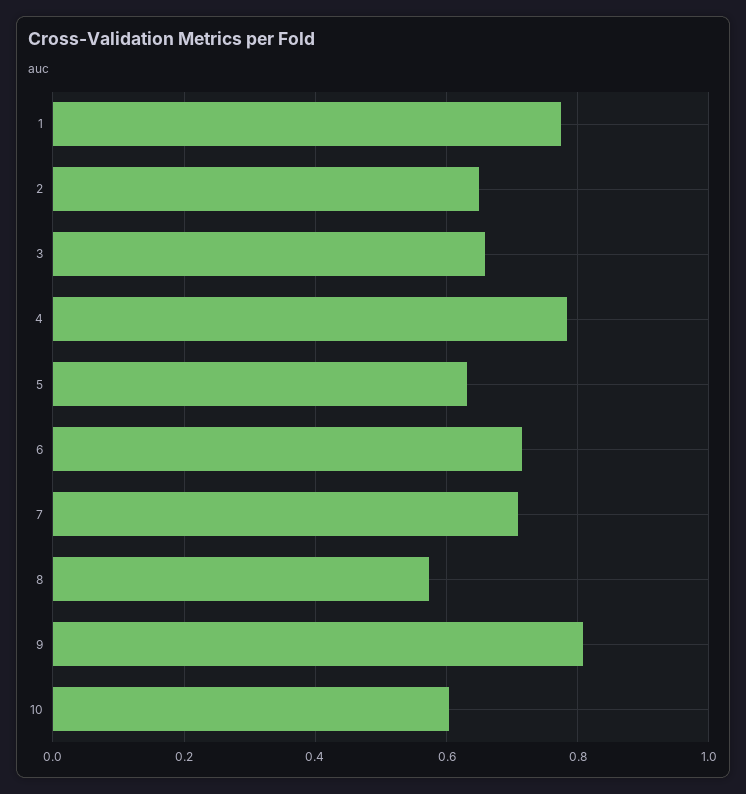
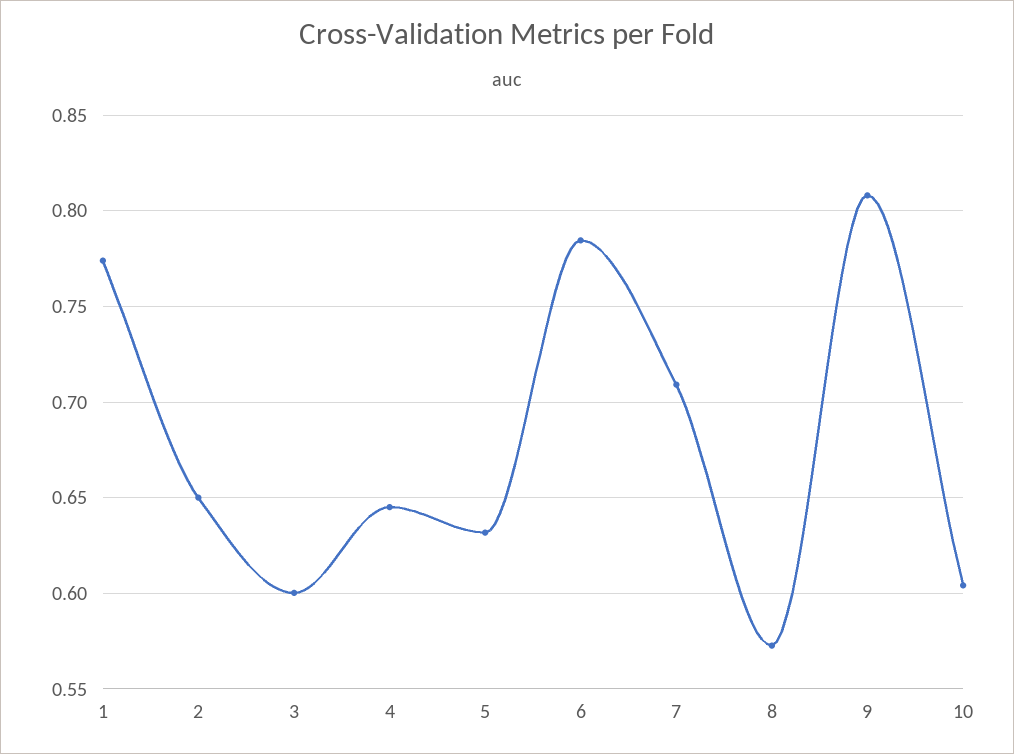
3: 0.66 -> 0.6
4: 0.78 -> 0.645
6: 0.72 -> 0.785

